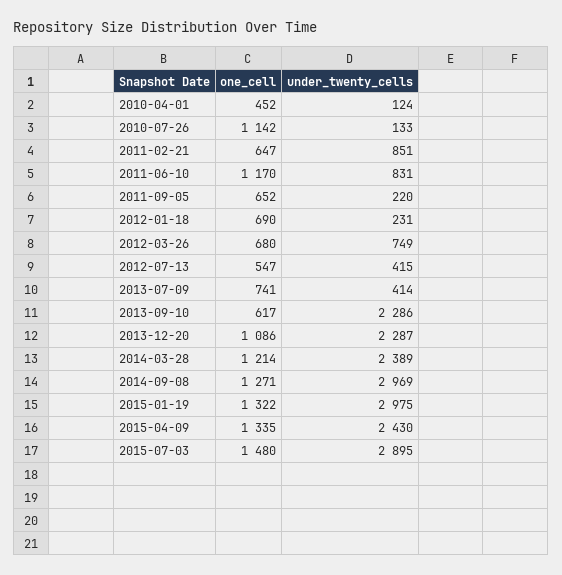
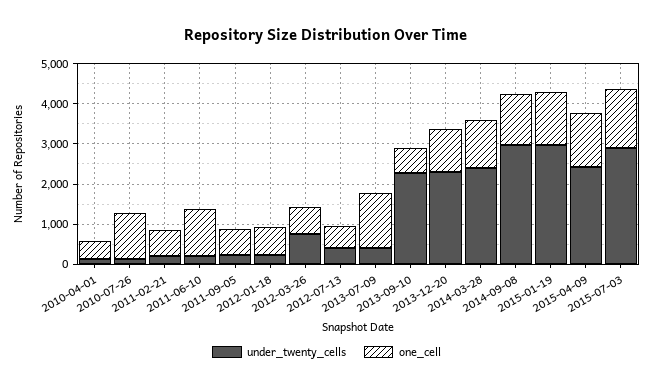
under_twenty_cells, 2011-02-21: 851 -> 200
under_twenty_cells, 2011-06-10: 831 -> 200
one_cell, 2013-07-09: 741 -> 1400

